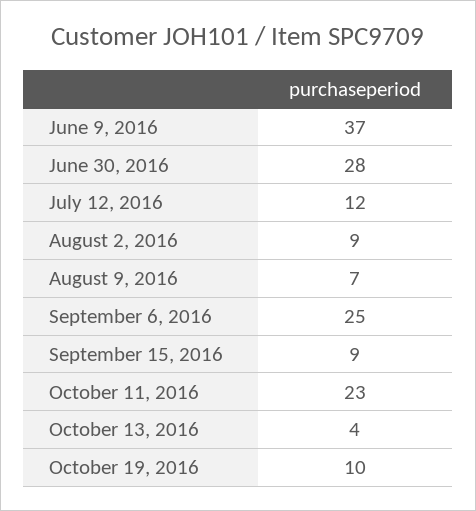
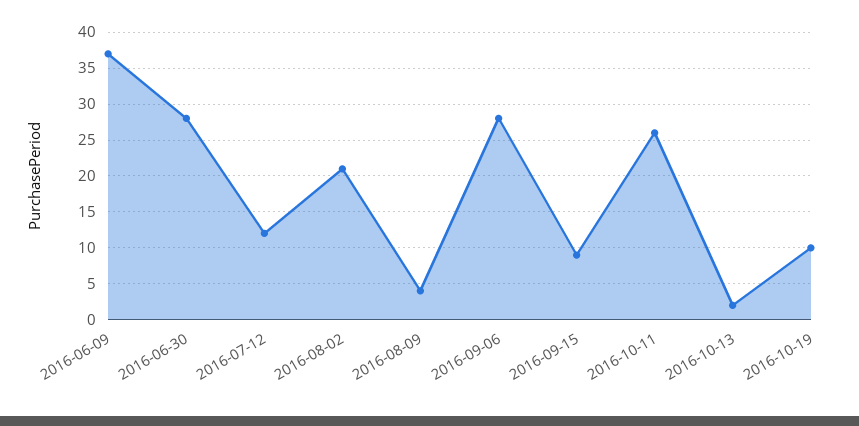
August 2, 2016: 9 -> 21
August 9, 2016: 7 -> 4
September 6, 2016: 25 -> 28
October 11, 2016: 23 -> 26
October 13, 2016: 4 -> 2

